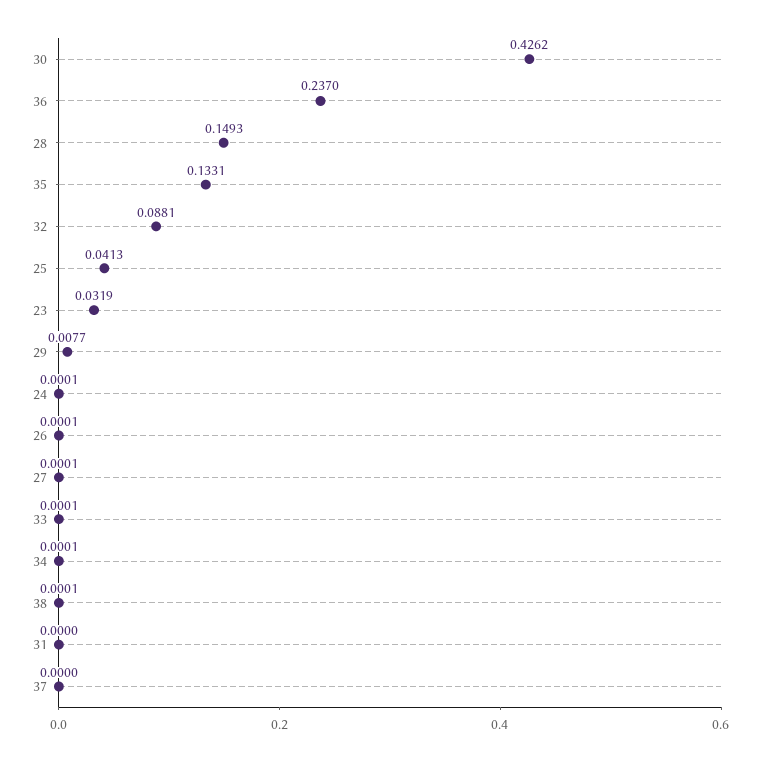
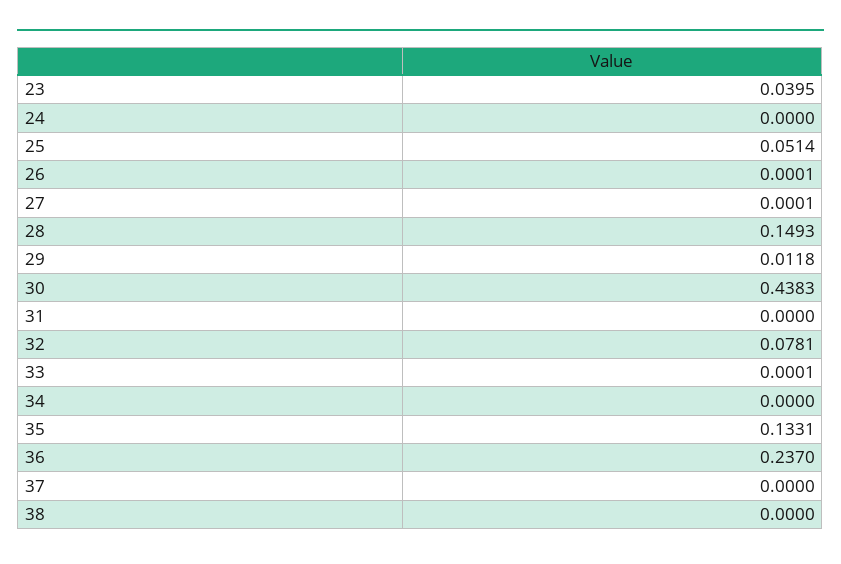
30: 0.4262 -> 0.4383
32: 0.0881 -> 0.0781
25: 0.0413 -> 0.0514
23: 0.0319 -> 0.0395
29: 0.0077 -> 0.0118
24: 0.0001 -> 0
34: 0.0001 -> 0
38: 0.0001 -> 0

